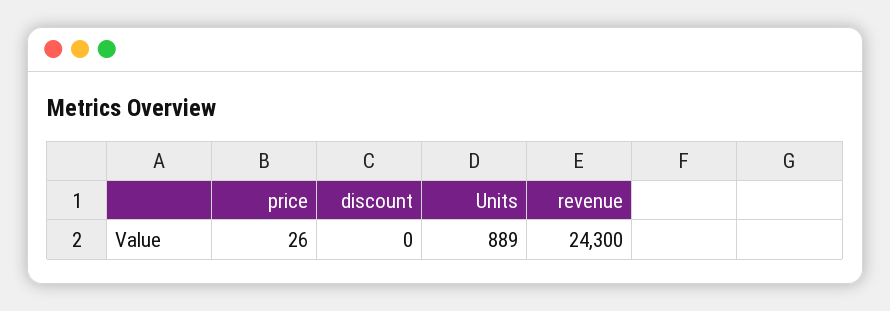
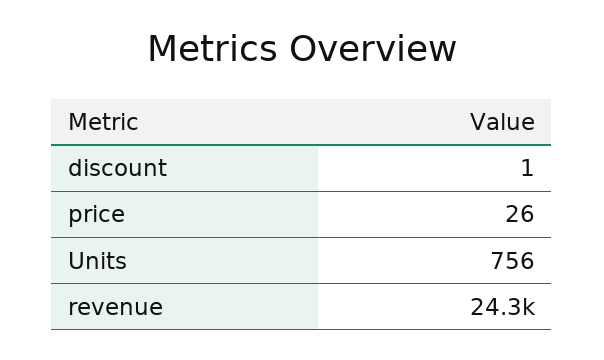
discount: 0 -> 1
Units: 889 -> 756

